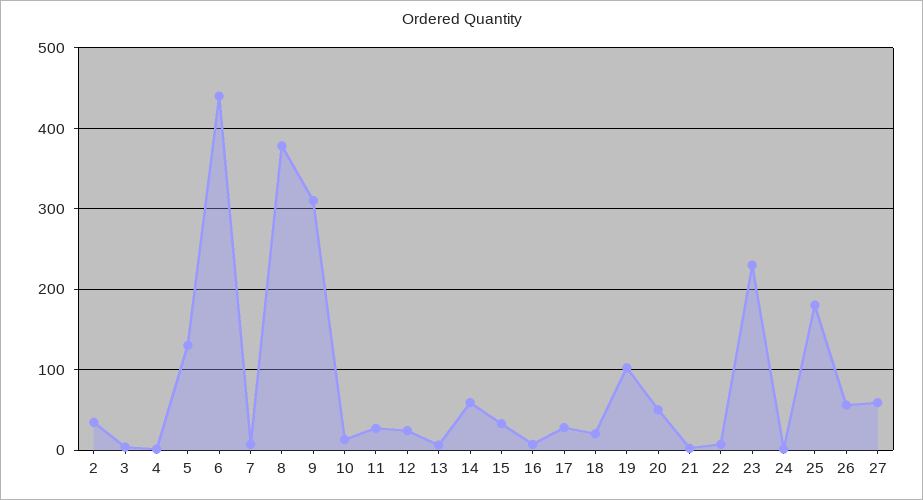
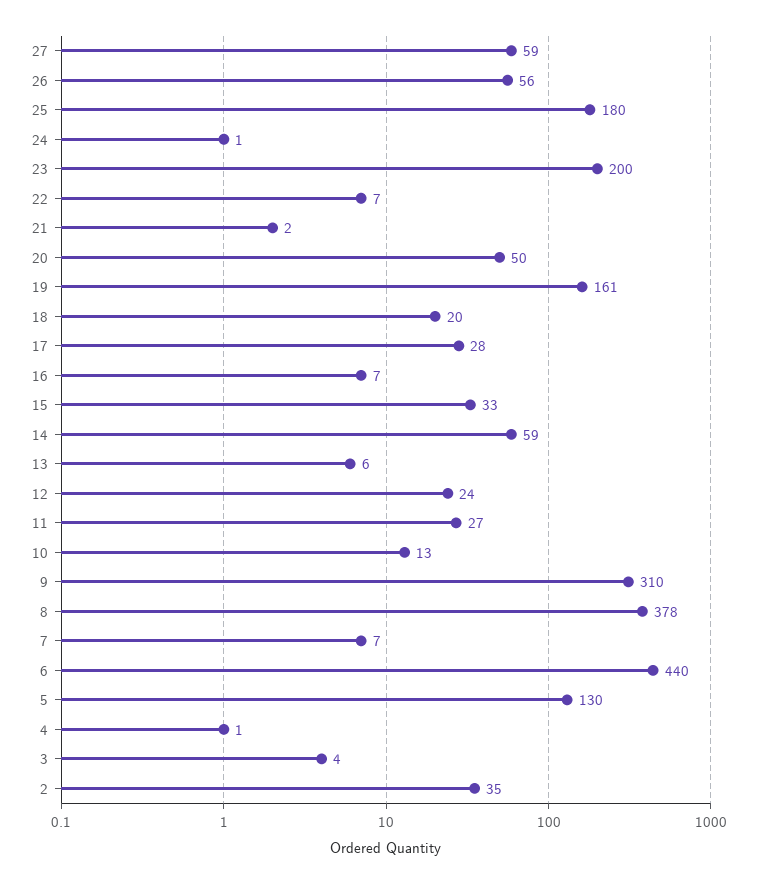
19: 100 -> 161
23: 230 -> 200

